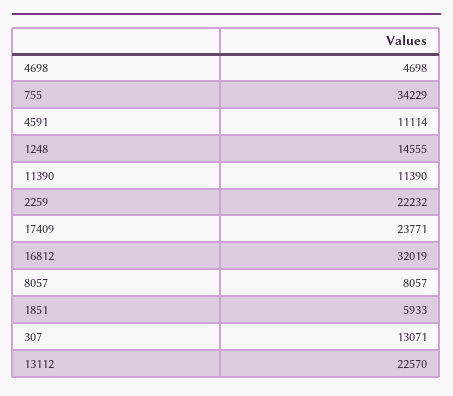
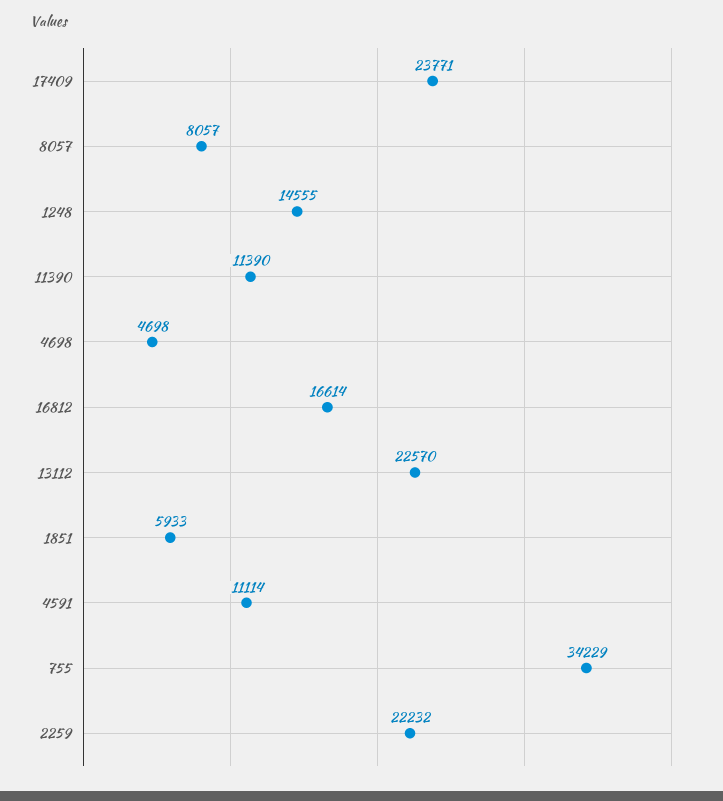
16812: 32019 -> 16614
307: 13071 -> none

